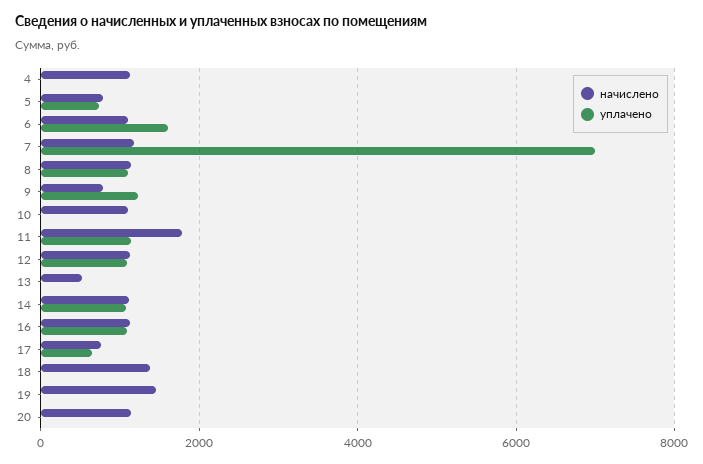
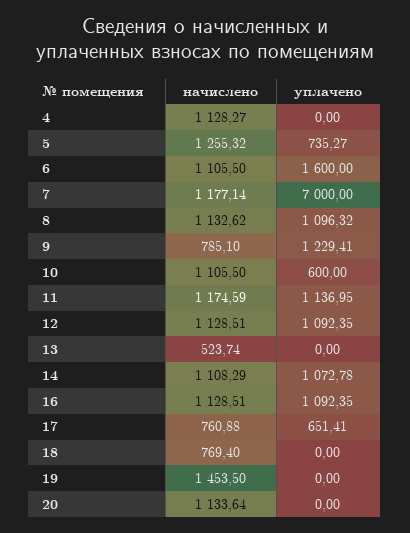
начислено, 5: 800 -> 1255.32
уплачено, 10: 0 -> 600
начислено, 11: 1800 -> 1174.59
начислено, 18: 1400 -> 769.4

